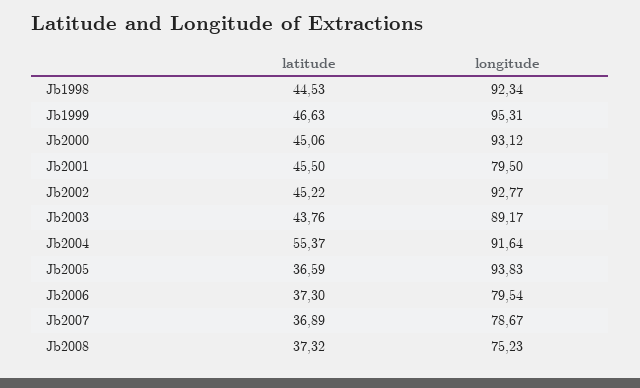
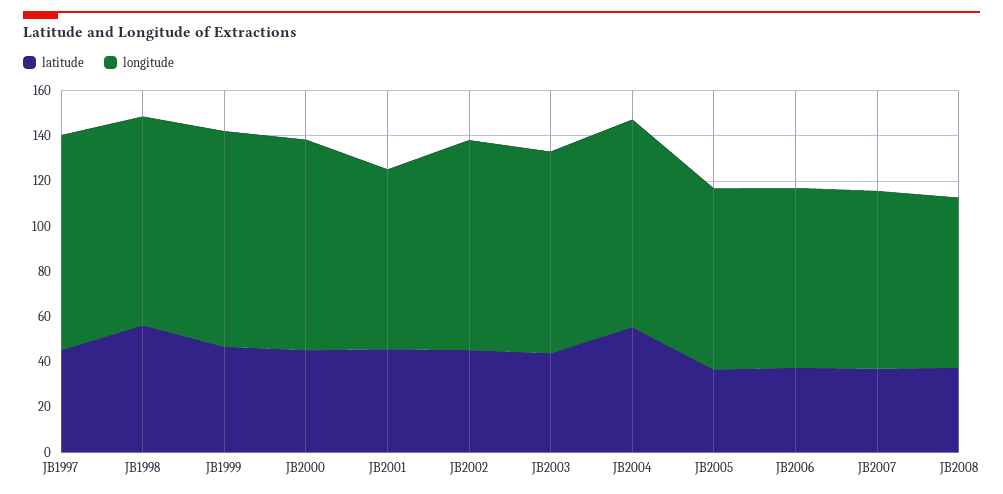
latitude, Jb1998: 44.53 -> 55
longitude, Jb2005: 93.83 -> 80
latitude, JB1997: none -> 45
longitude, JB1997: none -> 95

